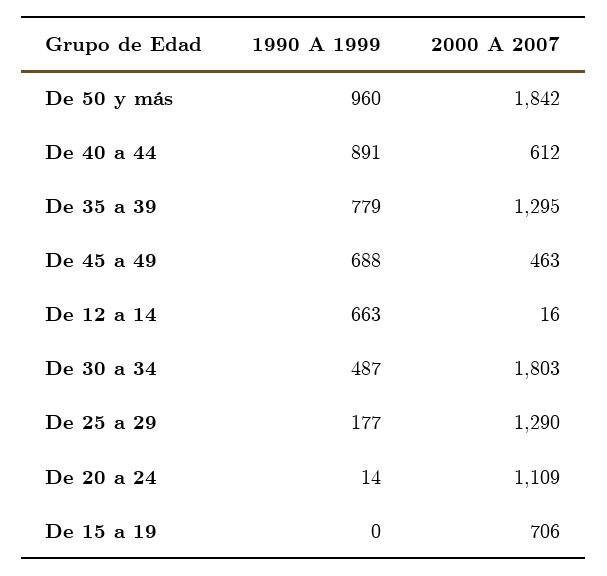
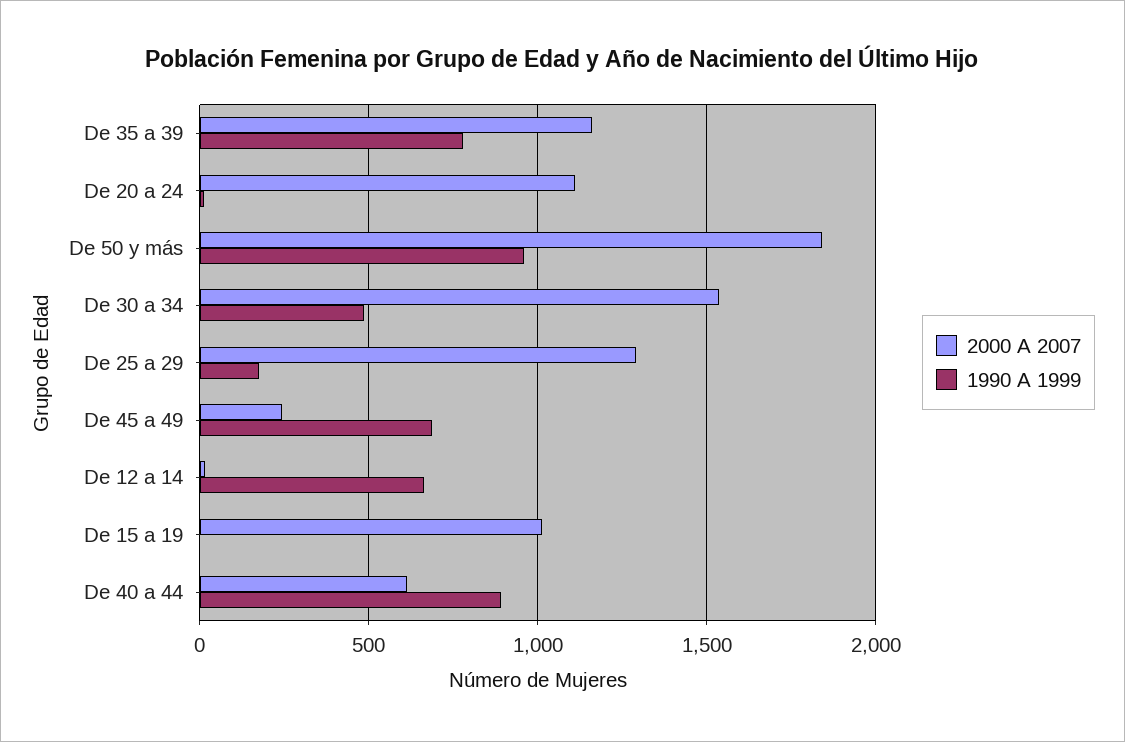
2000 A 2007, De 35 a 39: 1295 -> 1150
2000 A 2007, De 45 a 49: 463 -> 250
2000 A 2007, De 30 a 34: 1803 -> 1550
2000 A 2007, De 15 a 19: 706 -> 1000

